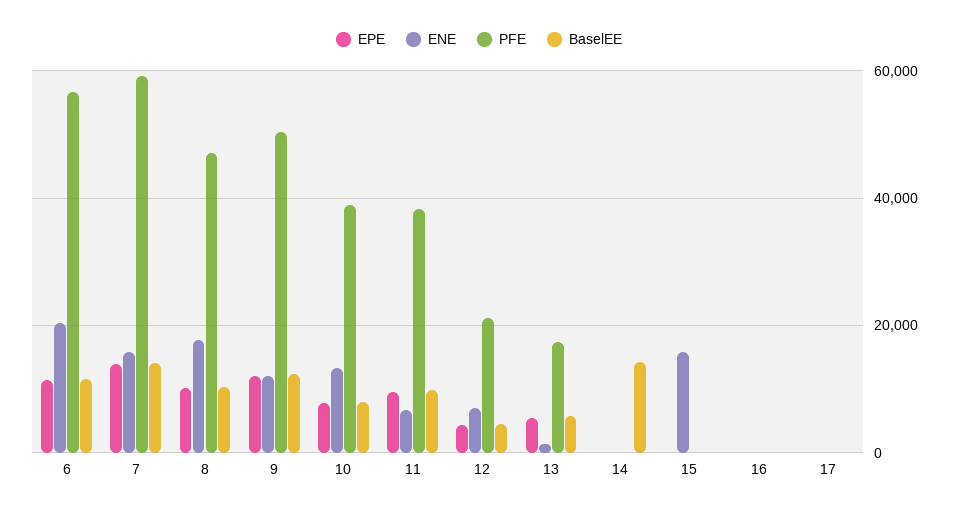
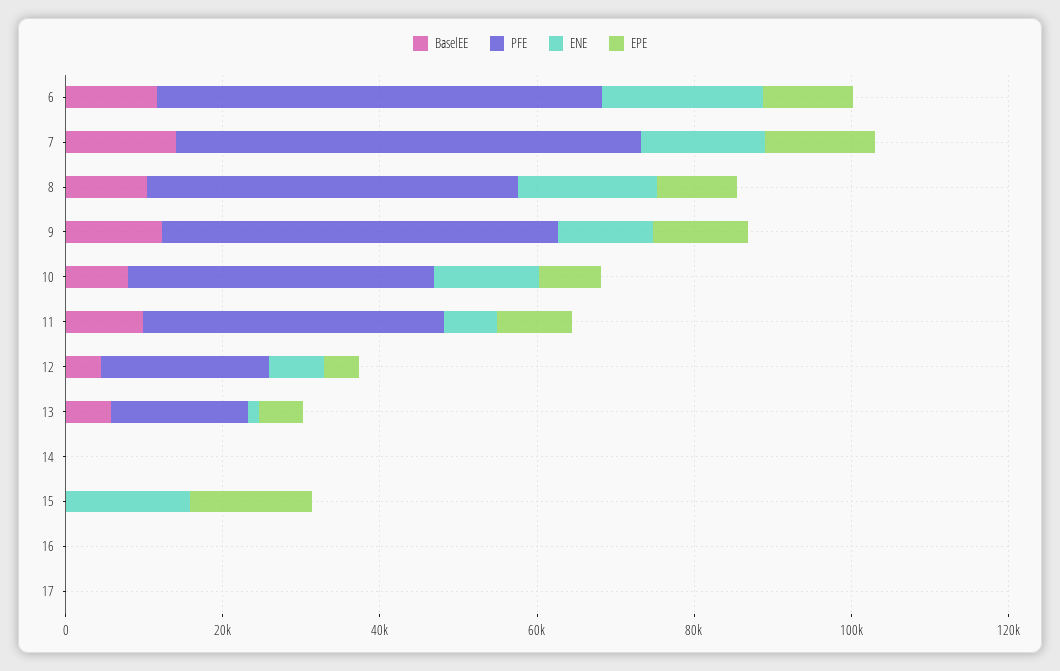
BaselEE, 14: 14000 -> 0
EPE, 15: 0 -> 15000

